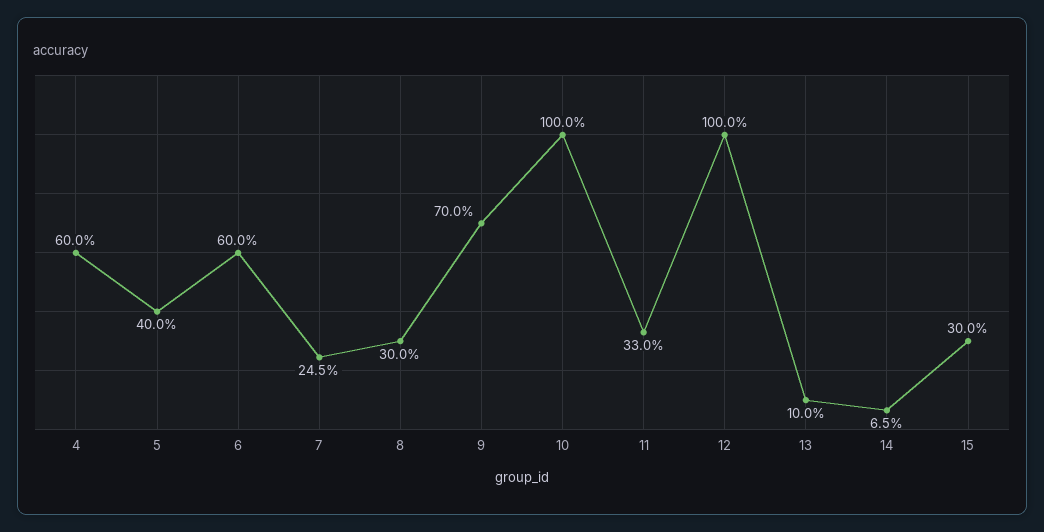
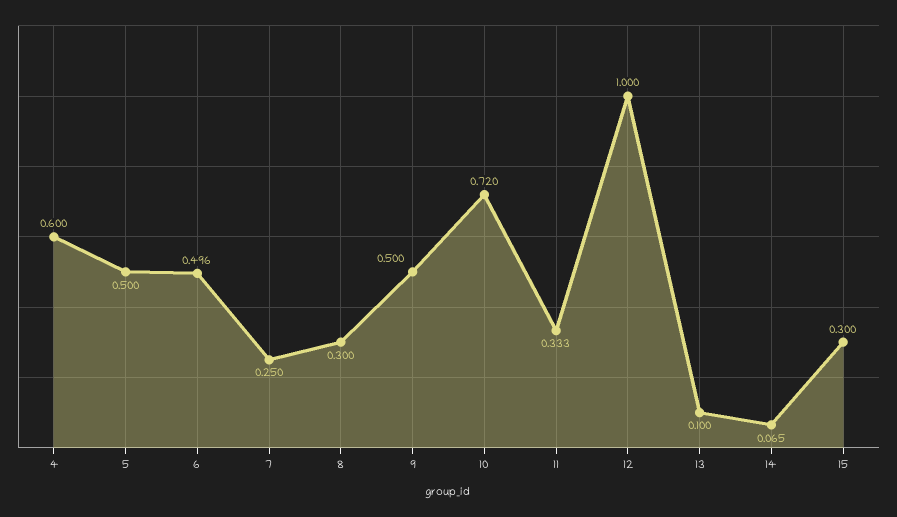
5: 0.4 -> 0.5
6: 0.6 -> 0.496
7: 0.245 -> 0.25
9: 0.7 -> 0.5
10: 1 -> 0.72
11: 0.33 -> 0.333

